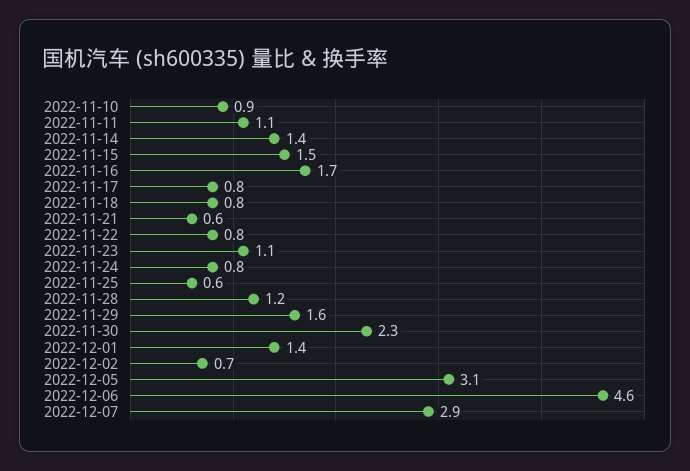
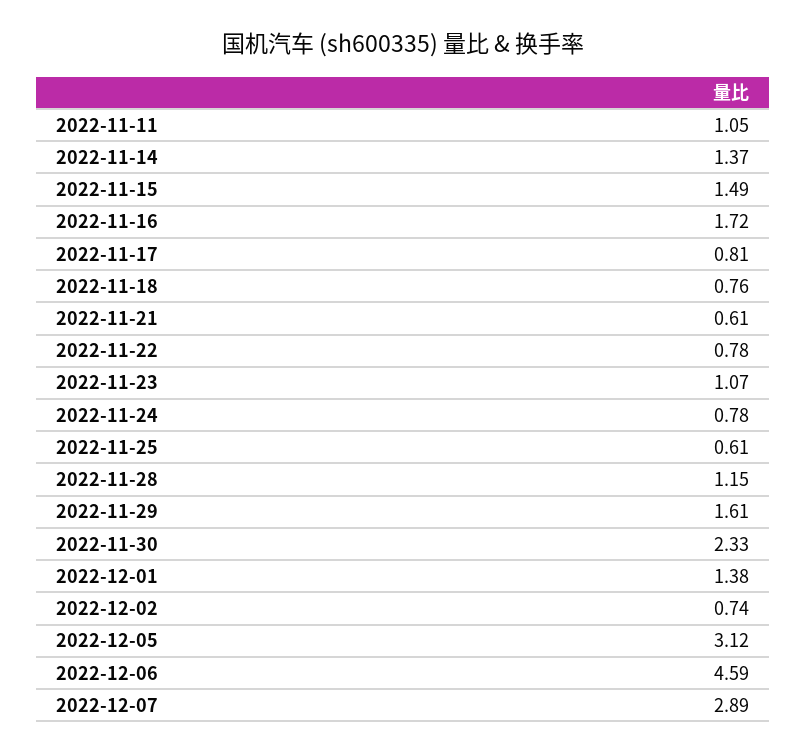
2022-11-10: 0.9 -> none

